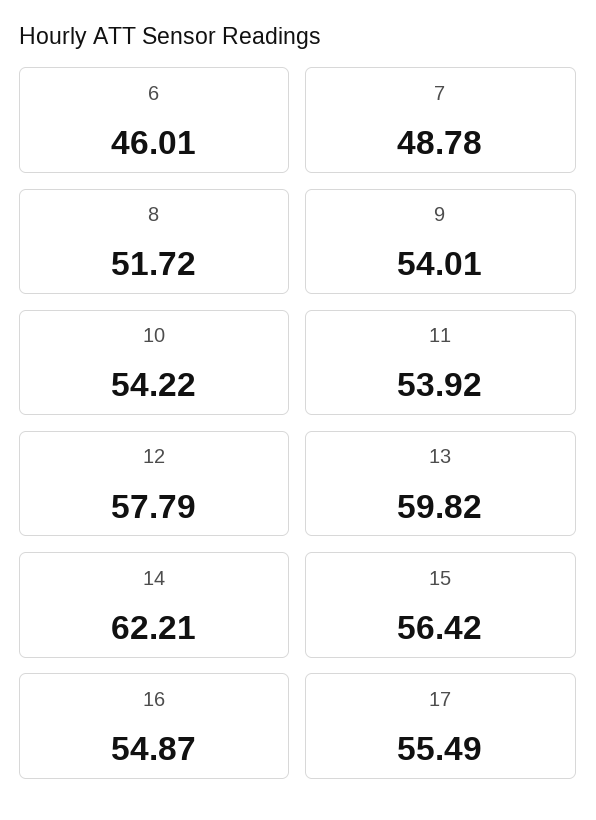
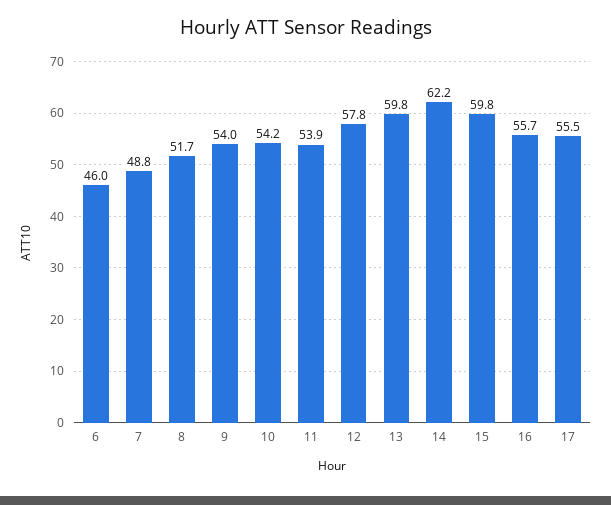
15: 56.42 -> 59.8
16: 54.87 -> 55.7

